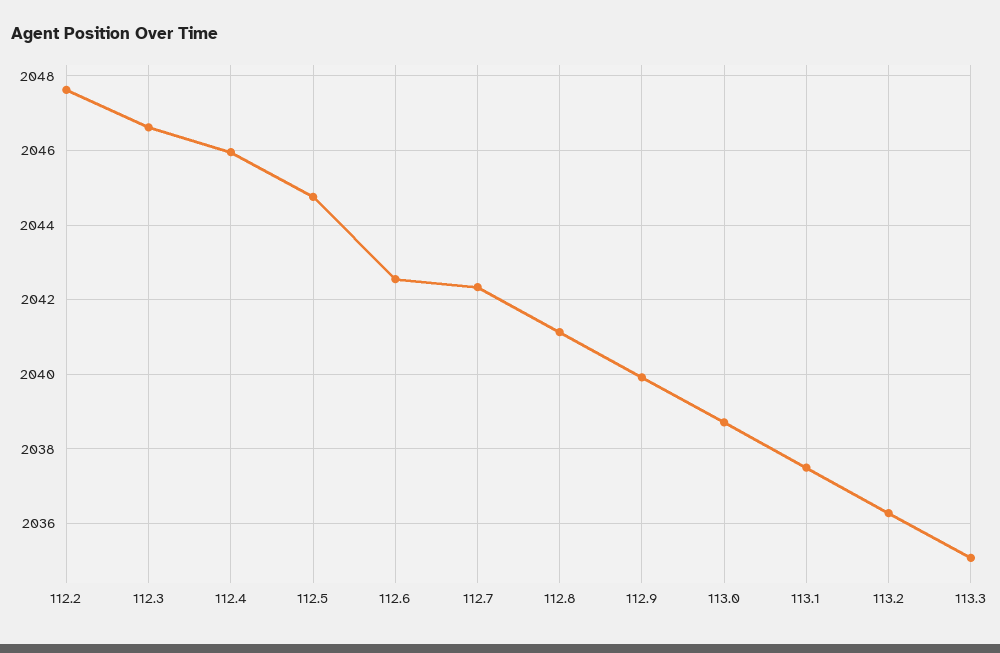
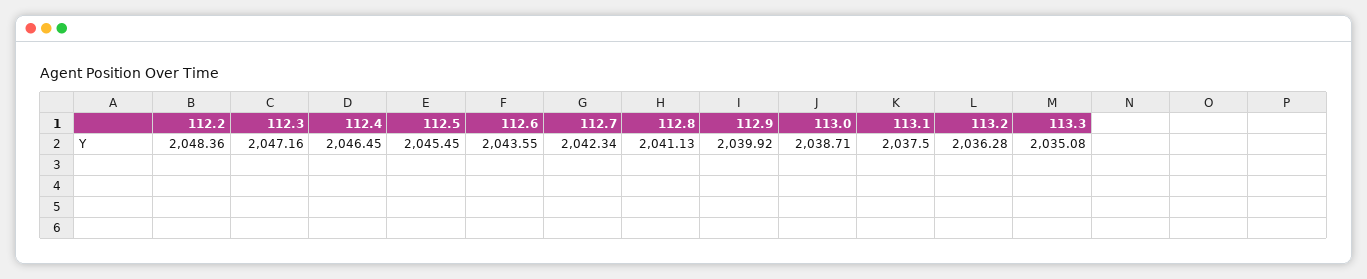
112.2: 2047.6 -> 2048.36
112.3: 2046.6 -> 2047.16
112.4: 2046 -> 2046.45
112.5: 2044.8 -> 2045.45
112.6: 2042.6 -> 2043.55

